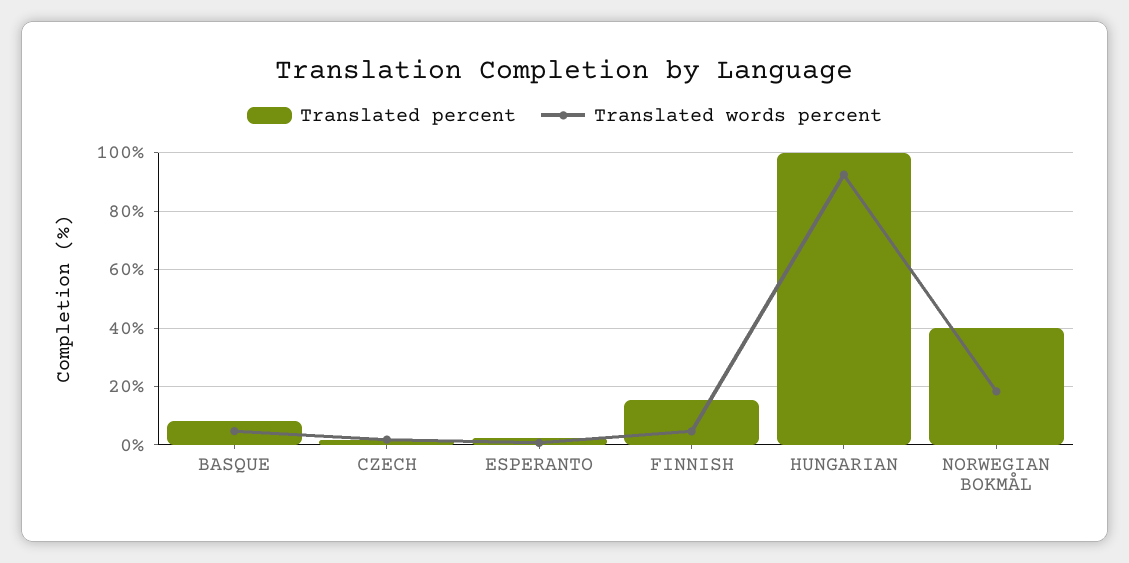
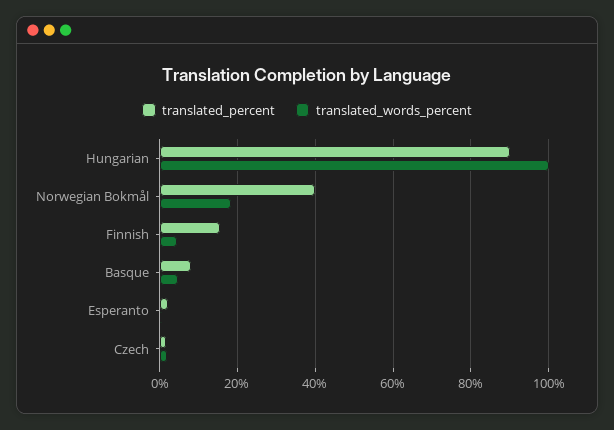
Translated percent, HUNGARIAN: 100 -> 90
Translated words percent, HUNGARIAN: 92.5 -> 100

